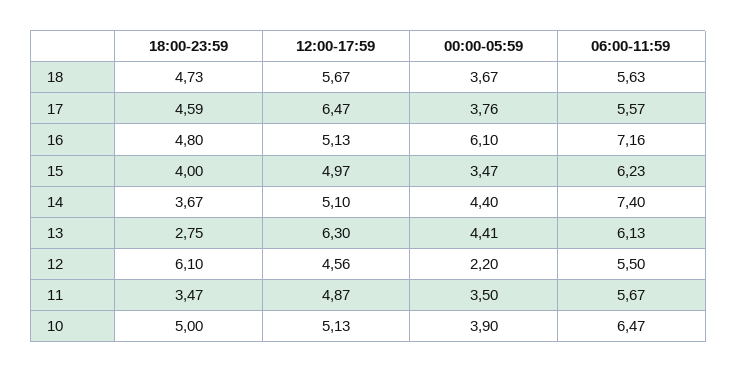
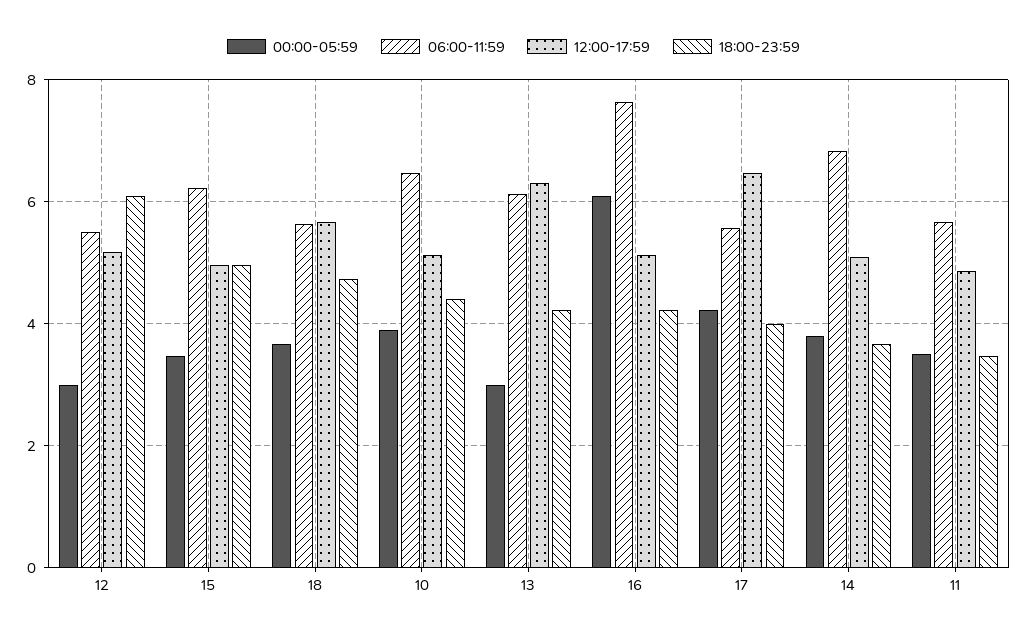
18:00-23:59, 17: 4.59 -> 4
00:00-05:59, 17: 3.76 -> 4.2
18:00-23:59, 16: 4.8 -> 4.2
06:00-11:59, 16: 7.16 -> 7.6
18:00-23:59, 15: 4 -> 5
00:00-05:59, 14: 4.4 -> 3.8
06:00-11:59, 14: 7.4 -> 6.8
18:00-23:59, 13: 2.75 -> 4.2
00:00-05:59, 13: 4.41 -> 3
12:00-17:59, 12: 4.56 -> 5.2
00:00-05:59, 12: 2.2 -> 3
18:00-23:59, 10: 5 -> 4.4

